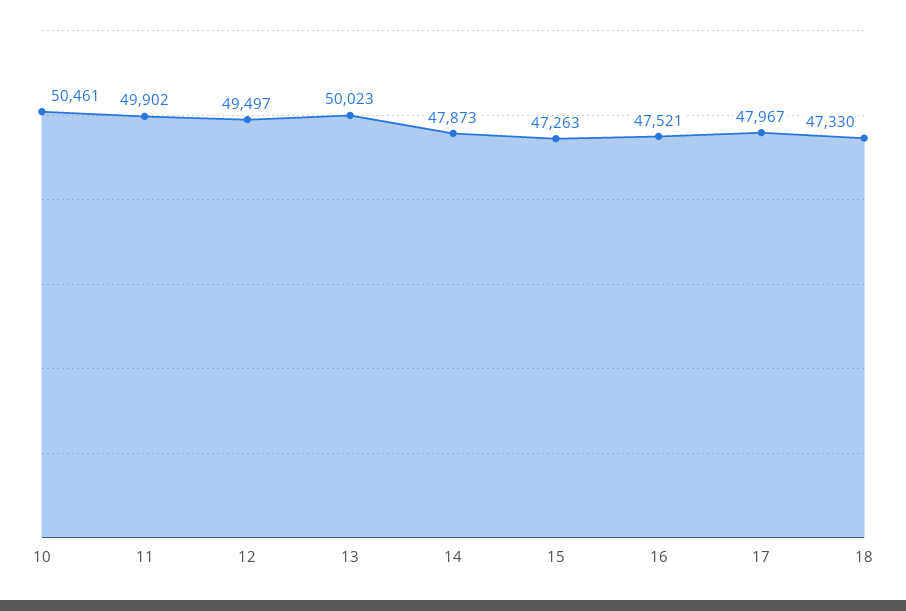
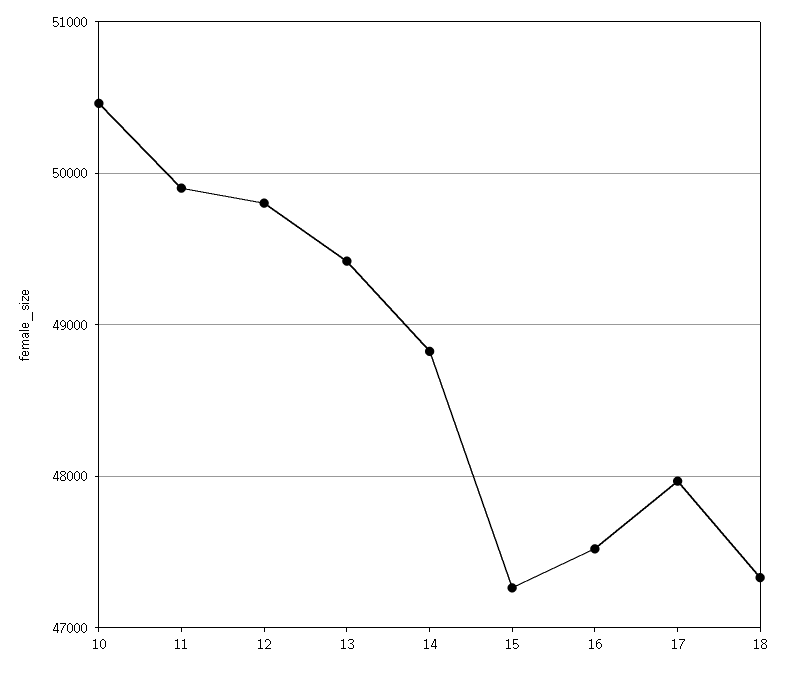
12: 49497 -> 49800
13: 50023 -> 49400
14: 47873 -> 48800

